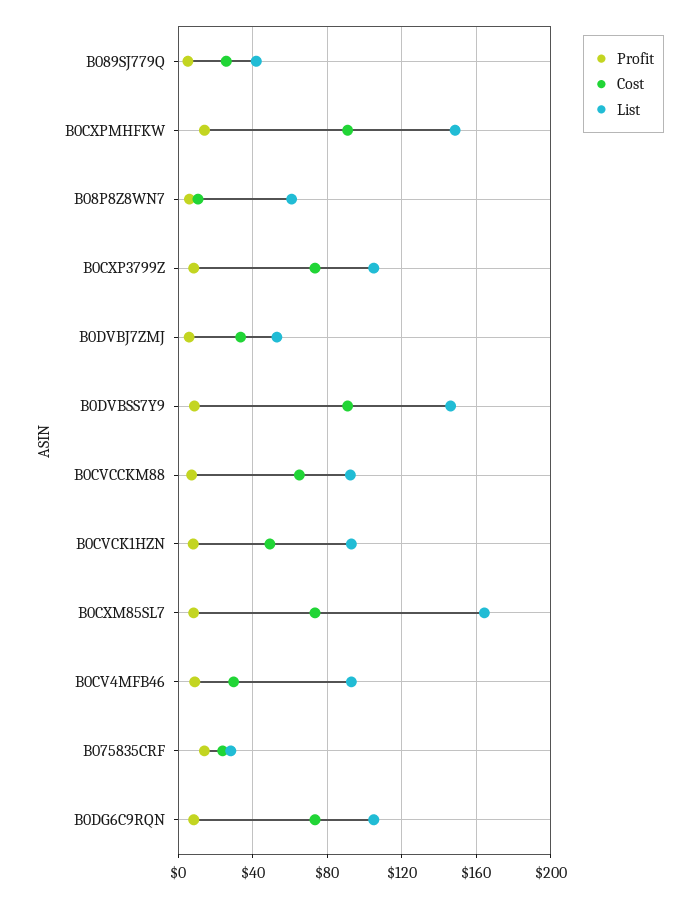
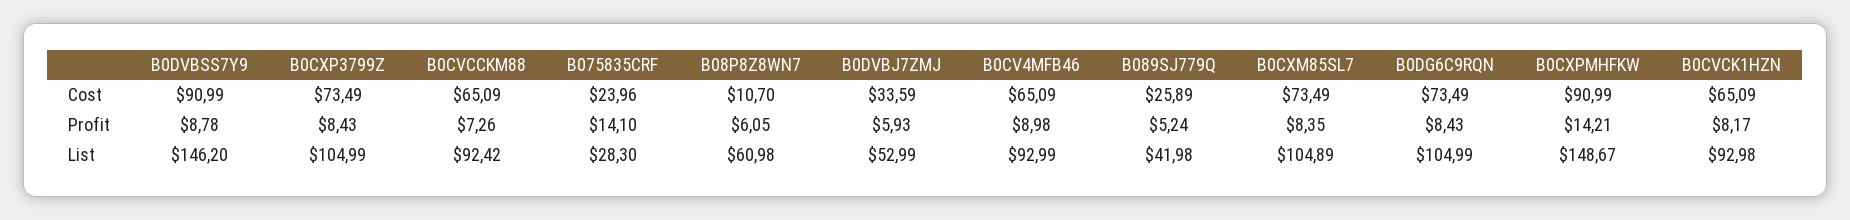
Cost, B0CVCK1HZN: 50 -> 65.09
List, B0CXM85SL7: 165 -> 104.89
Cost, B0CV4MFB46: 30 -> 65.09

